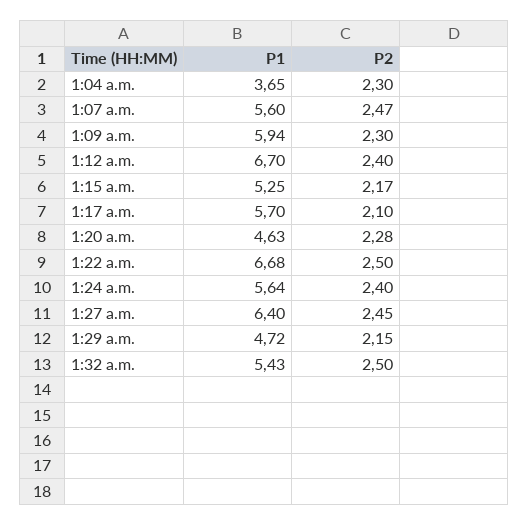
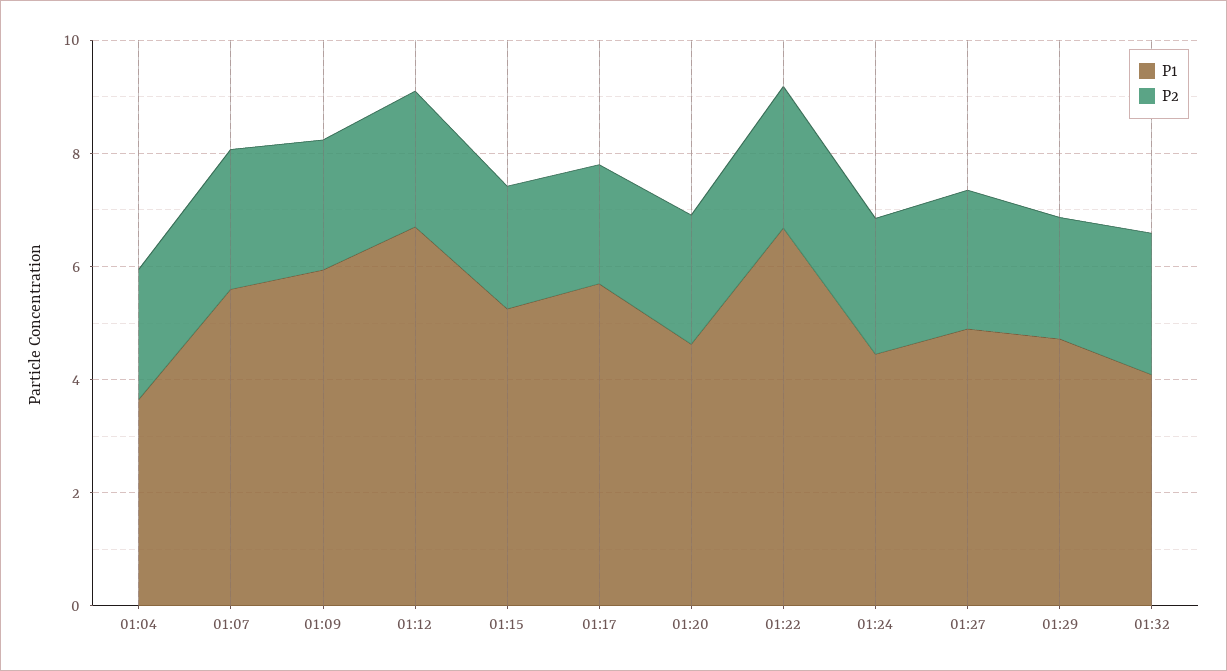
P1, 1:24 a.m.: 5.64 -> 4.5
P1, 1:27 a.m.: 6.4 -> 5
P1, 1:32 a.m.: 5.43 -> 4

